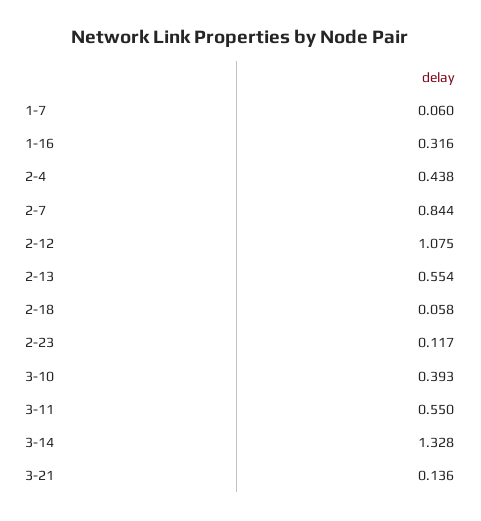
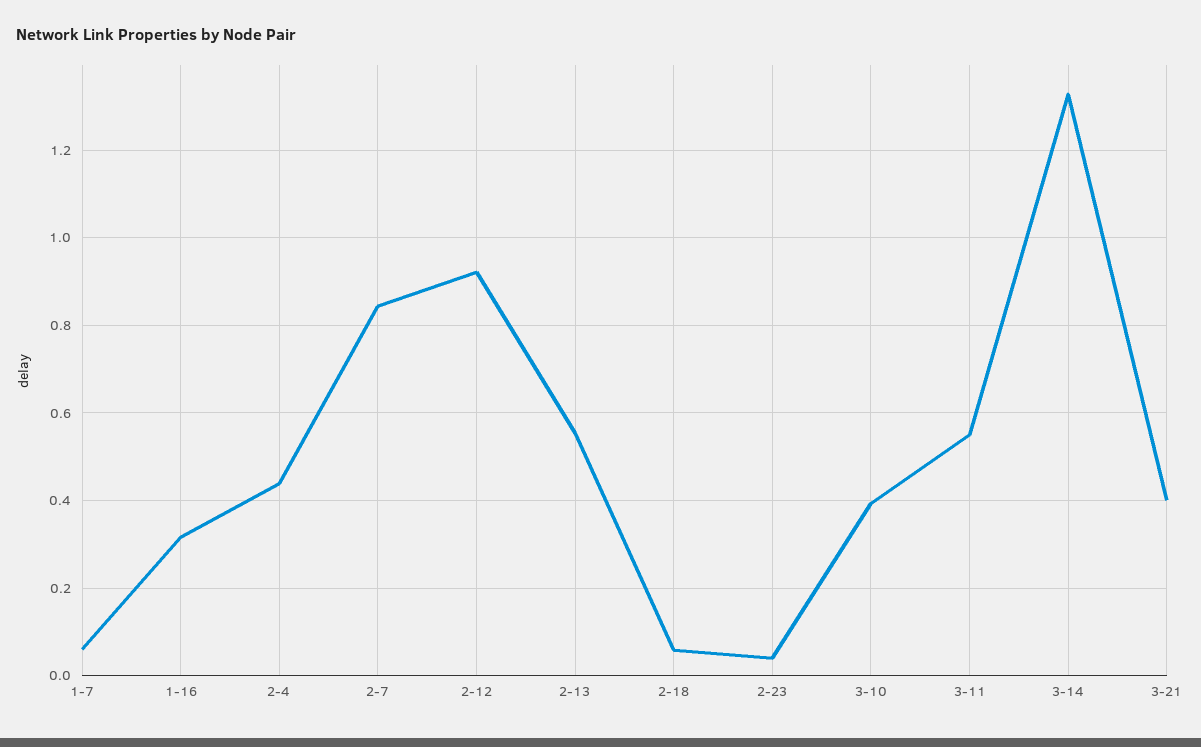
2-12: 1.075 -> 0.92
2-23: 0.117 -> 0.04
3-21: 0.136 -> 0.4

